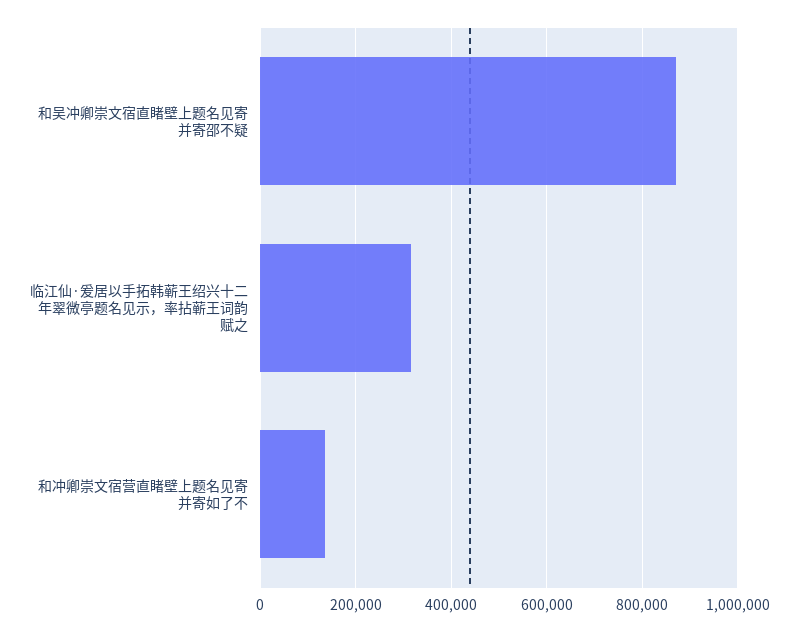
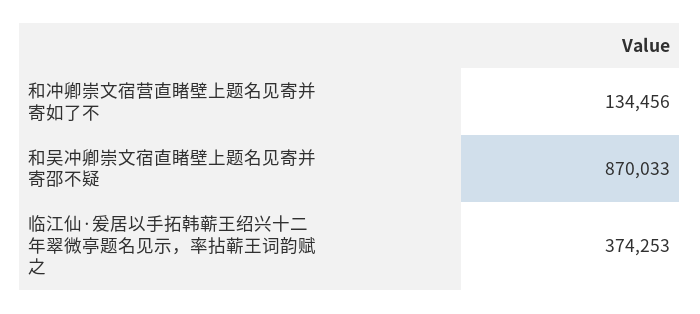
临江仙·爰居以手拓韩蕲王绍兴十二年翠微亭题名见示，率拈蕲王词韵赋之: 320000 -> 374253

